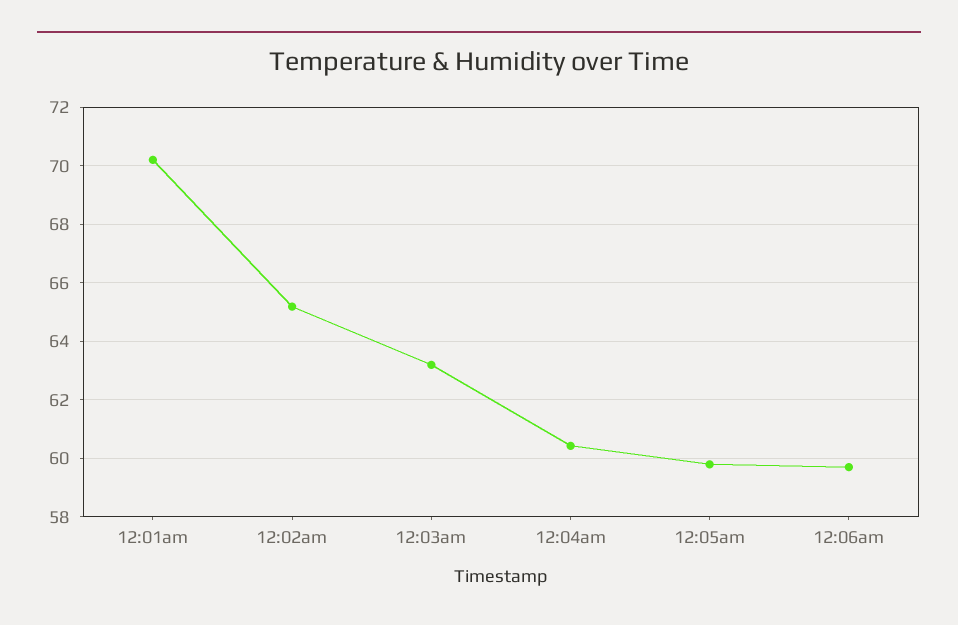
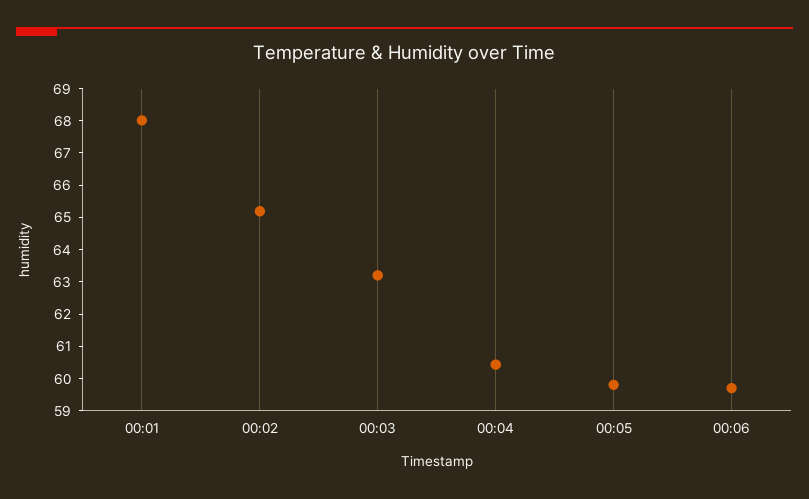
12:01am: 70.25 -> 68

